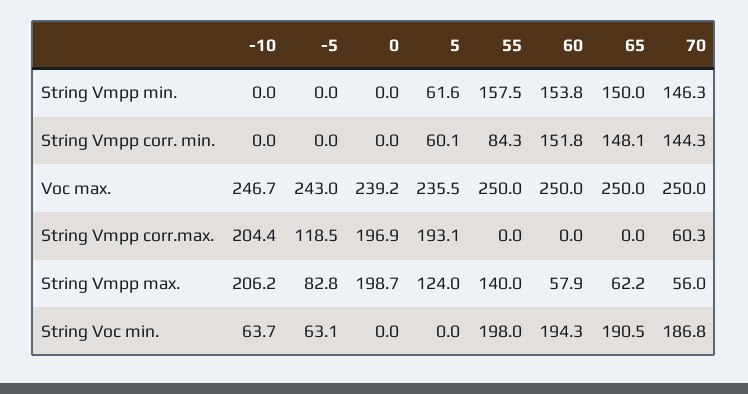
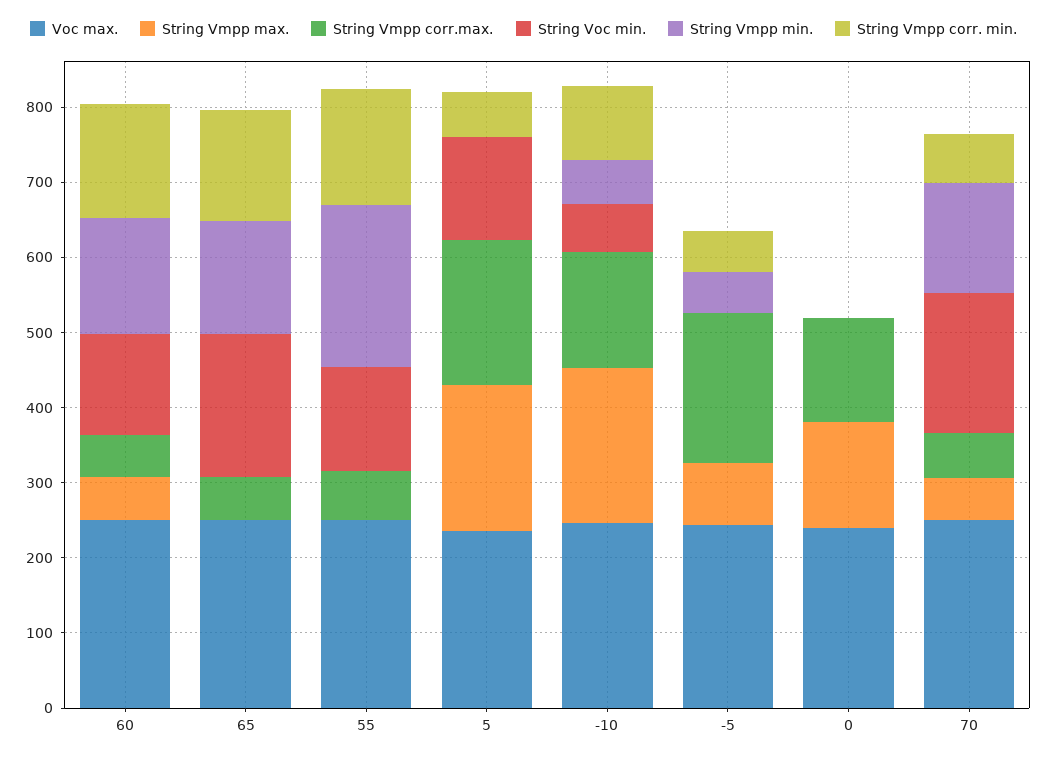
String Vmpp min., -10: 0 -> 60
String Vmpp min., -5: 0 -> 60
String Vmpp min., 5: 61.6 -> 0
String Vmpp min., 55: 157.5 -> 220
String Vmpp corr. min., -10: 0 -> 100
String Vmpp corr. min., -5: 0 -> 60
String Vmpp corr. min., 55: 84.3 -> 160
String Vmpp corr. min., 70: 144.3 -> 60
String Vmpp corr.max., -10: 204.4 -> 160
String Vmpp corr.max., -5: 118.5 -> 200
String Vmpp corr.max., 0: 196.9 -> 140
String Vmpp corr.max., 55: 0 -> 60
String Vmpp corr.max., 60: 0 -> 60
String Vmpp corr.max., 65: 0 -> 60
String Vmpp max., 0: 198.7 -> 140
String Vmpp max., 5: 124 -> 200
String Vmpp max., 55: 140 -> 0
String Vmpp max., 65: 62.2 -> 0
String Voc min., -5: 63.1 -> 0
String Voc min., 5: 0 -> 140
String Voc min., 55: 198 -> 140
String Voc min., 60: 194.3 -> 140

